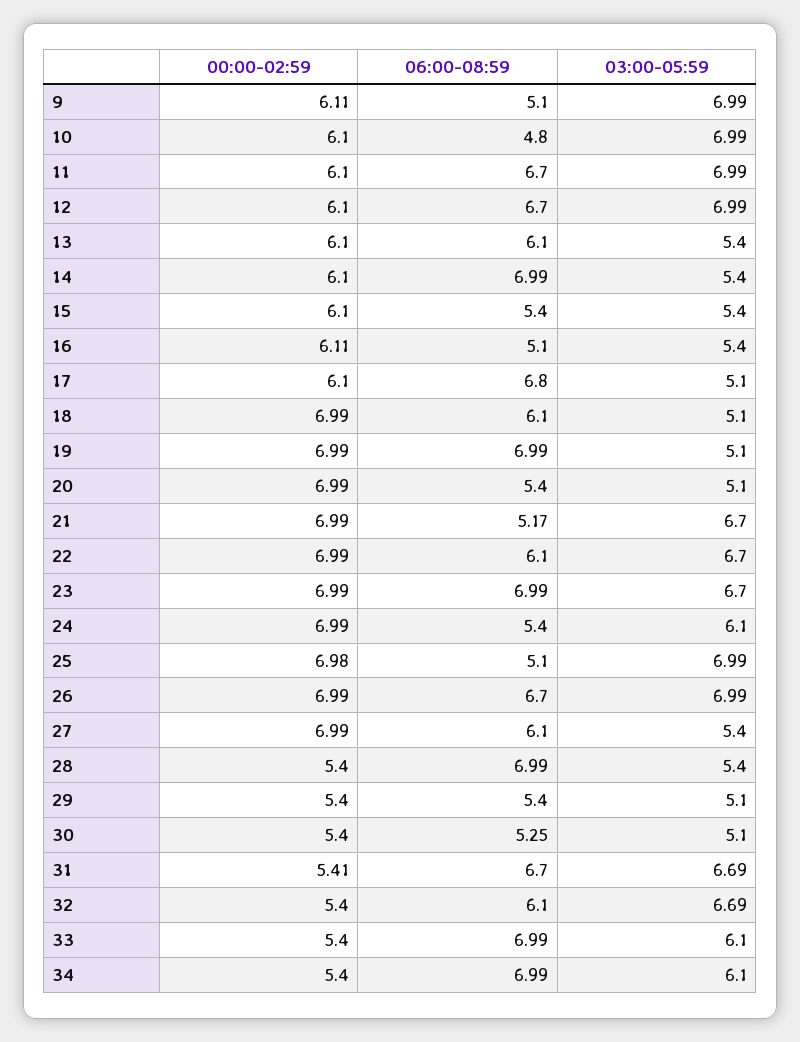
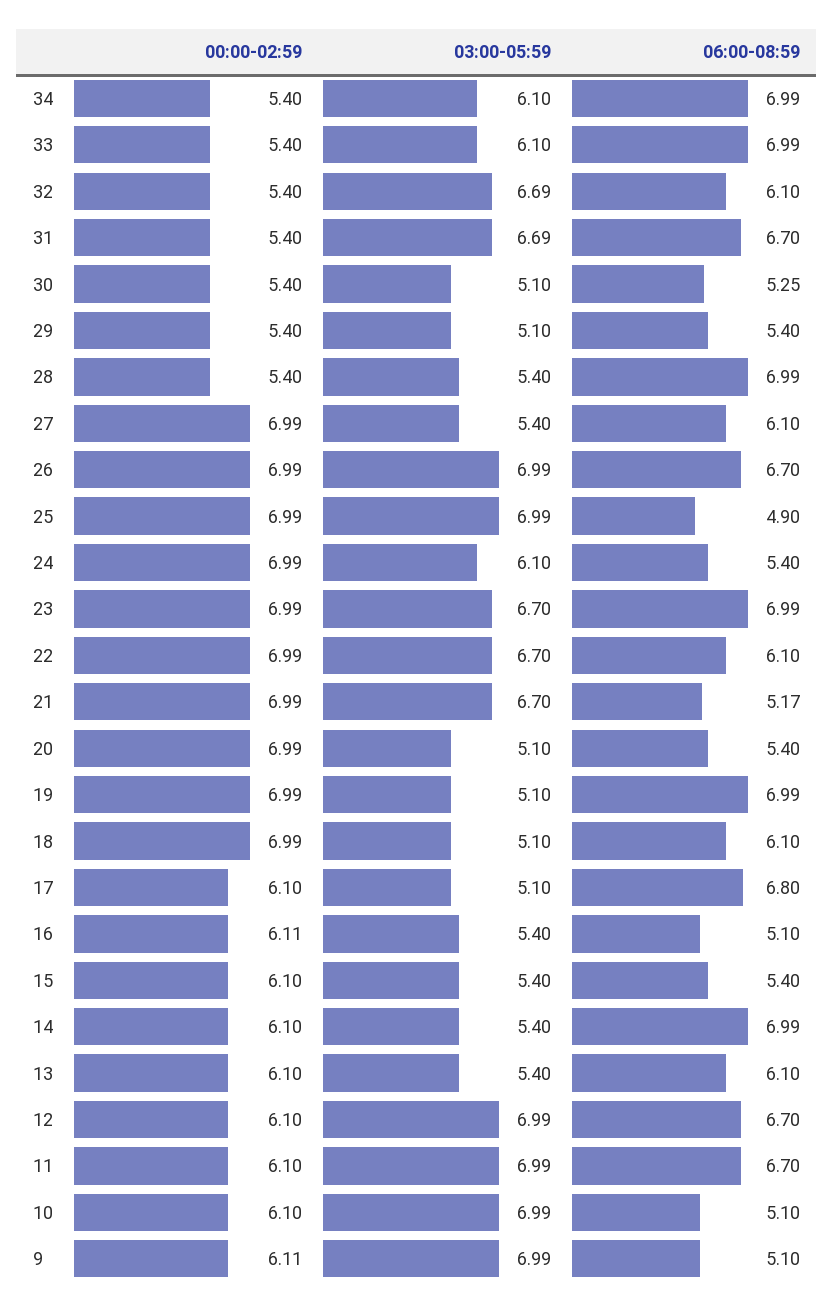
06:00-08:59, 10: 4.8 -> 5.1
00:00-02:59, 25: 6.98 -> 6.99
06:00-08:59, 25: 5.1 -> 4.9
00:00-02:59, 31: 5.41 -> 5.4

